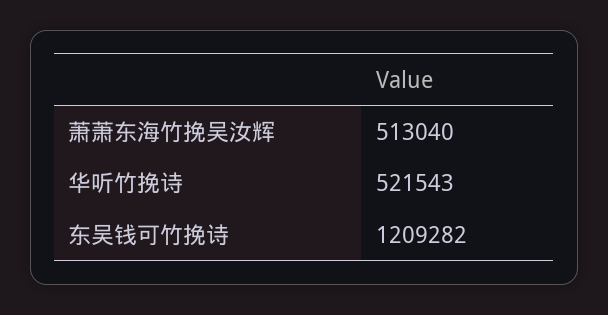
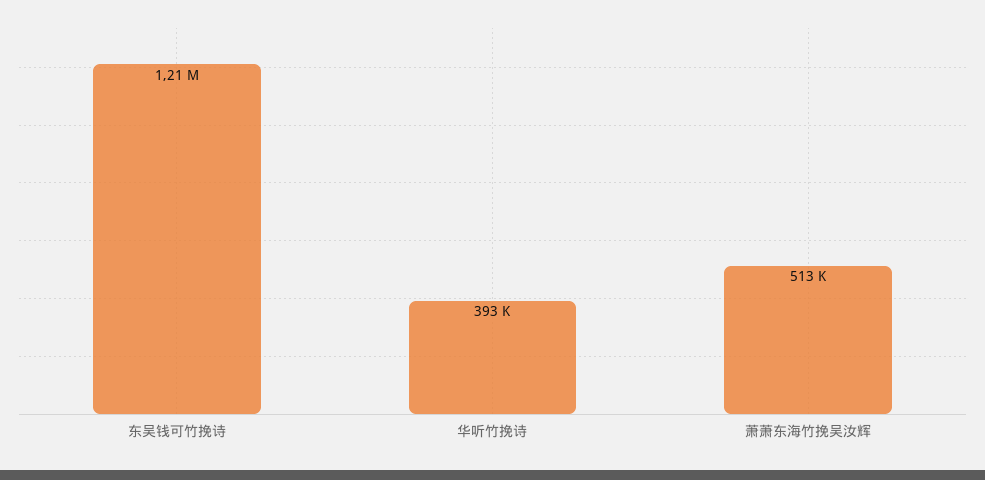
华听竹挽诗: 521543 -> 393000

